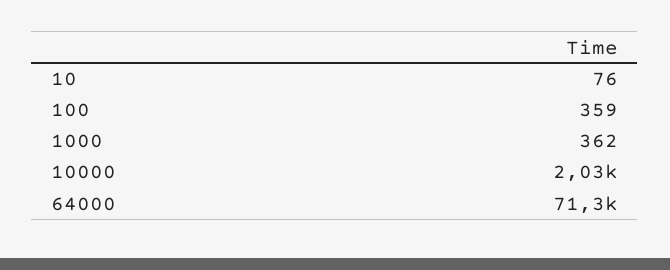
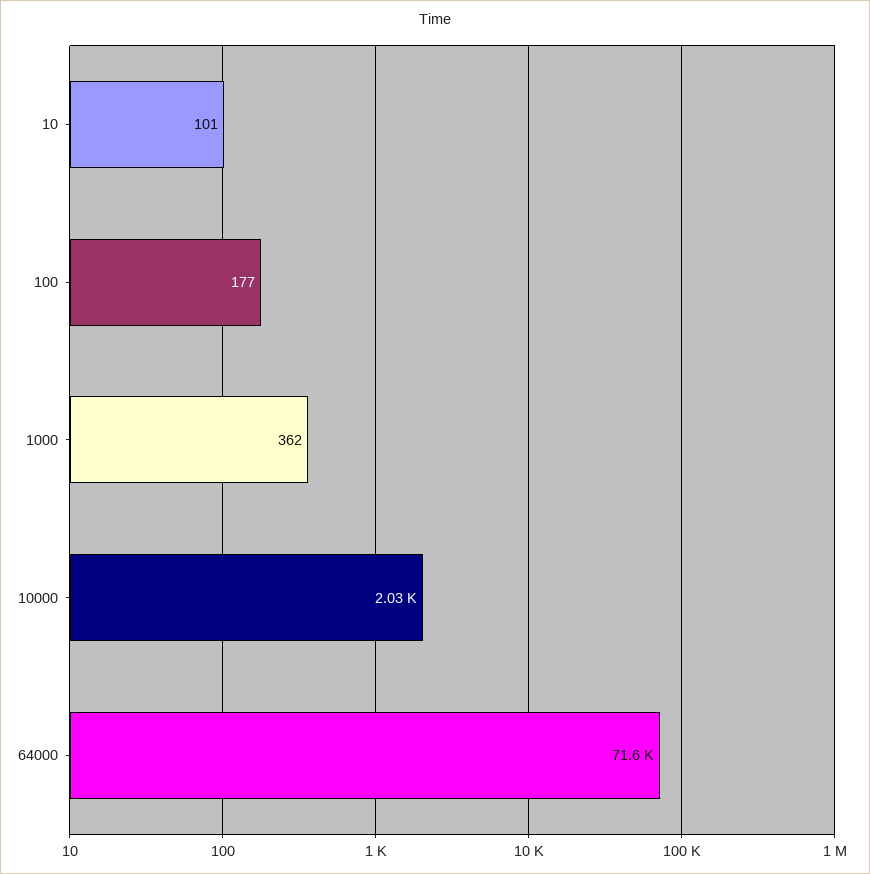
10: 76 -> 101
100: 359 -> 177
64000: 71300 -> 71600

